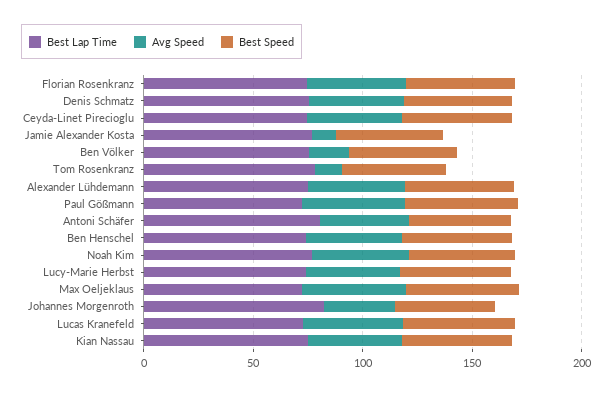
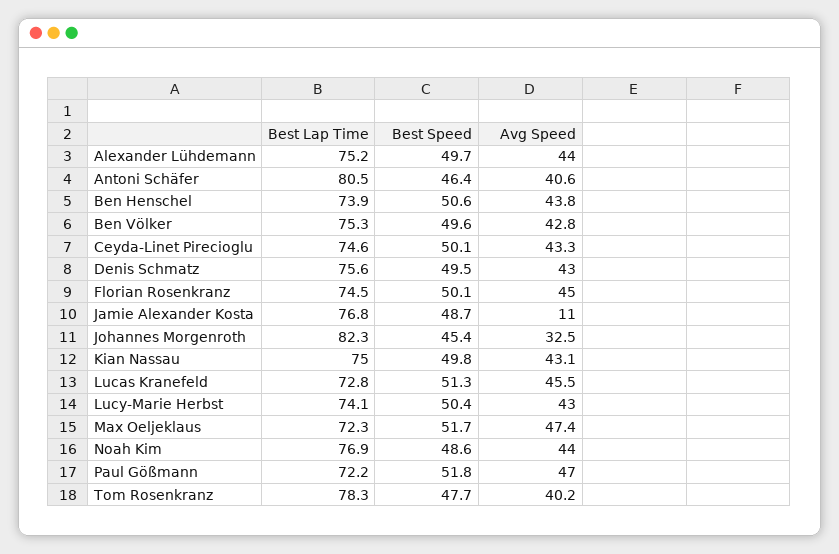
Avg Speed, Ben Völker: 20 -> 42.8
Avg Speed, Tom Rosenkranz: 10 -> 40.2

